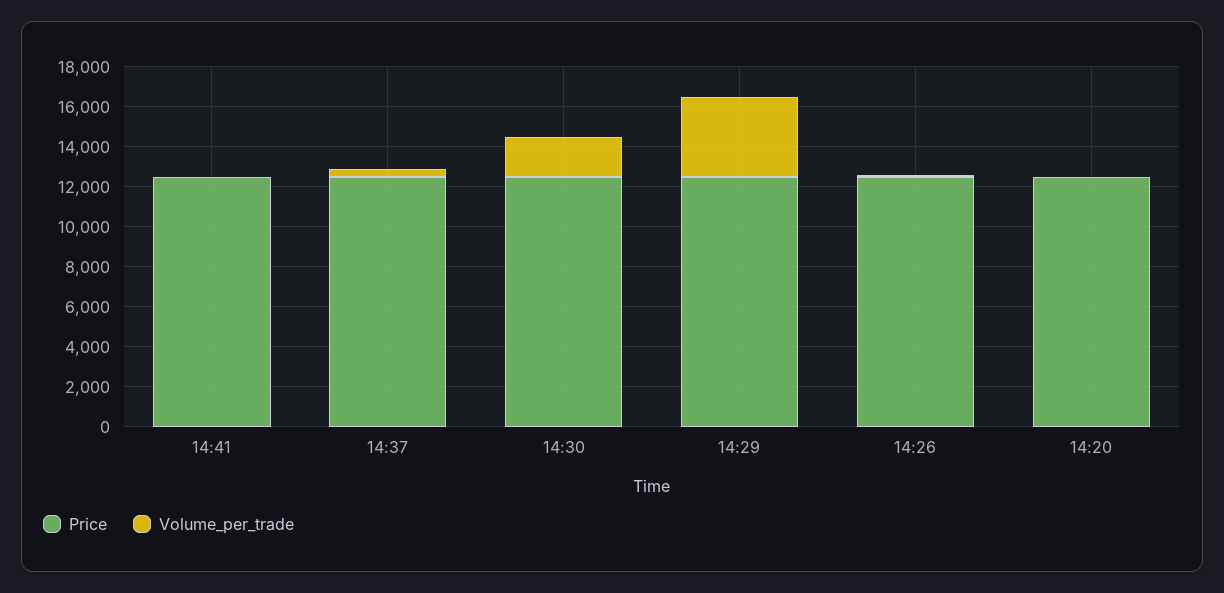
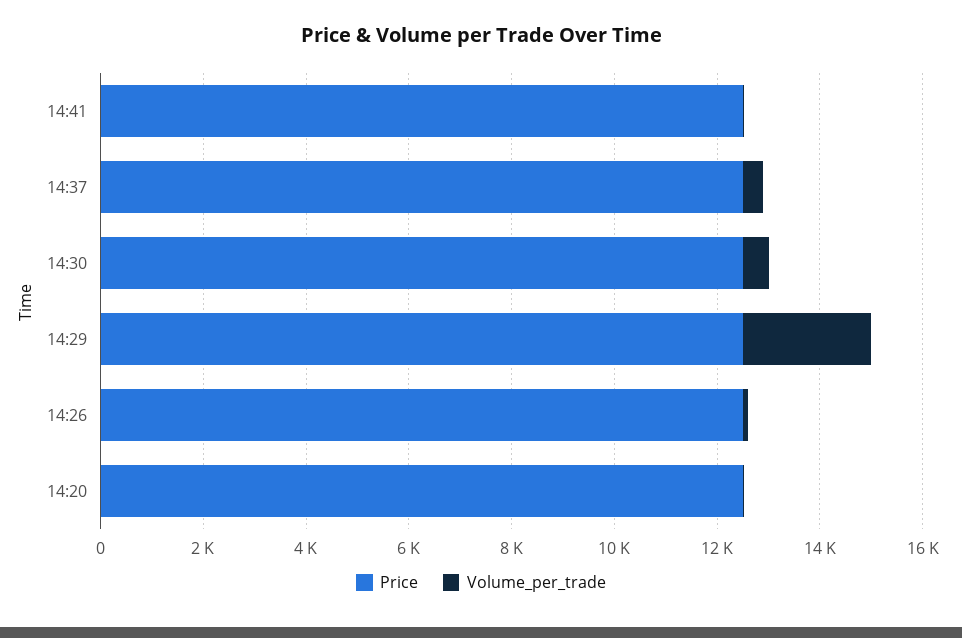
Volume_per_trade, 14:30: 2000 -> 500
Volume_per_trade, 14:29: 4000 -> 2500

